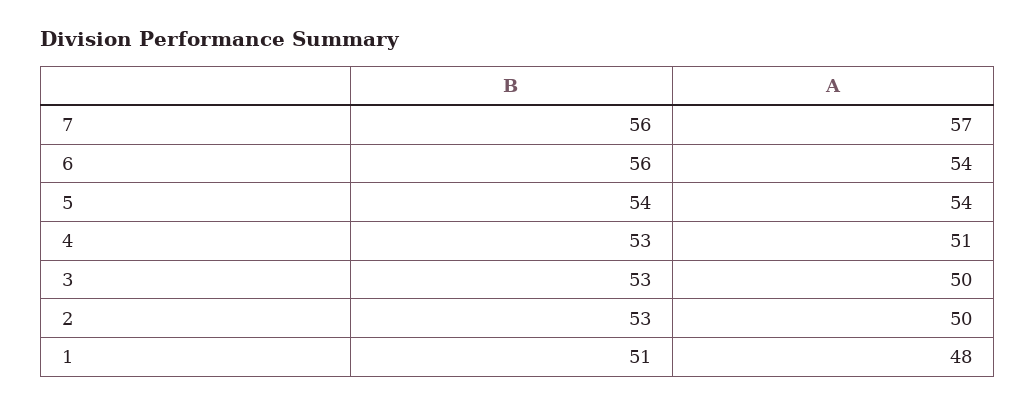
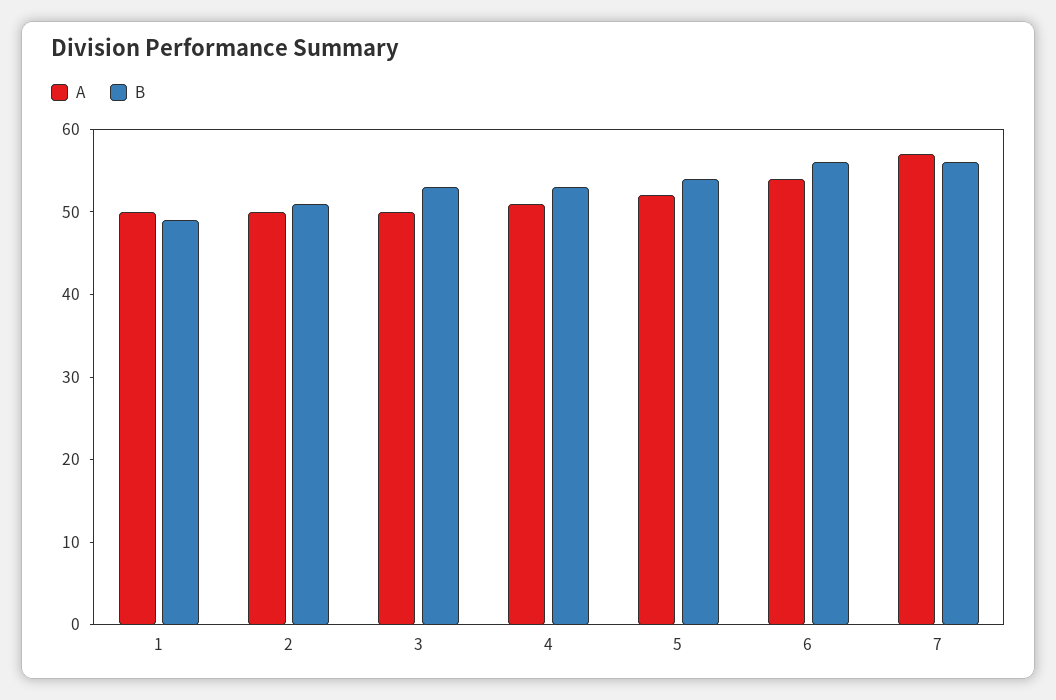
A, 5: 54 -> 52
B, 2: 53 -> 51
B, 1: 51 -> 49
A, 1: 48 -> 50

